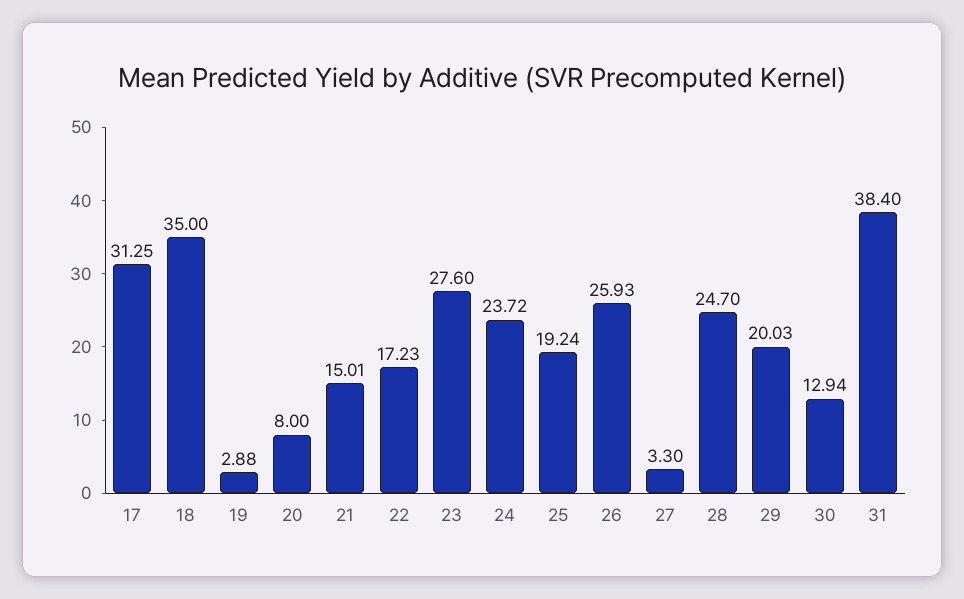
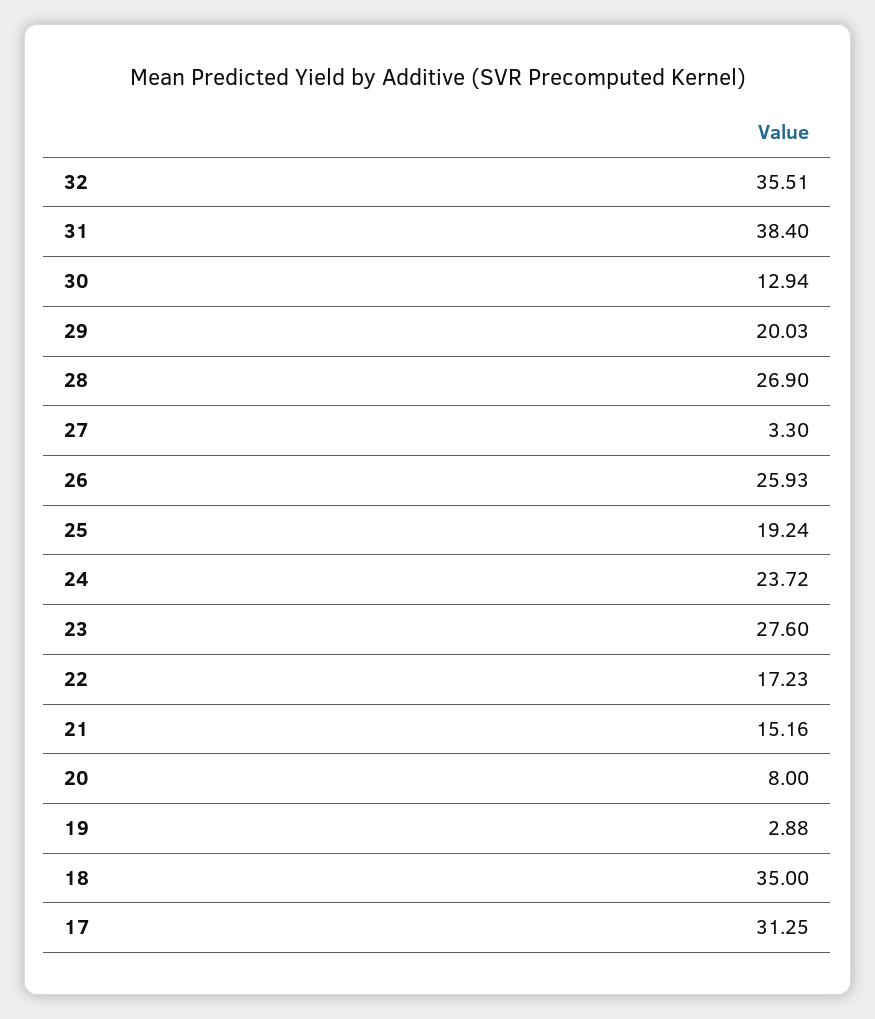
21: 15.01 -> 15.16
28: 24.7 -> 26.9
32: none -> 35.51

